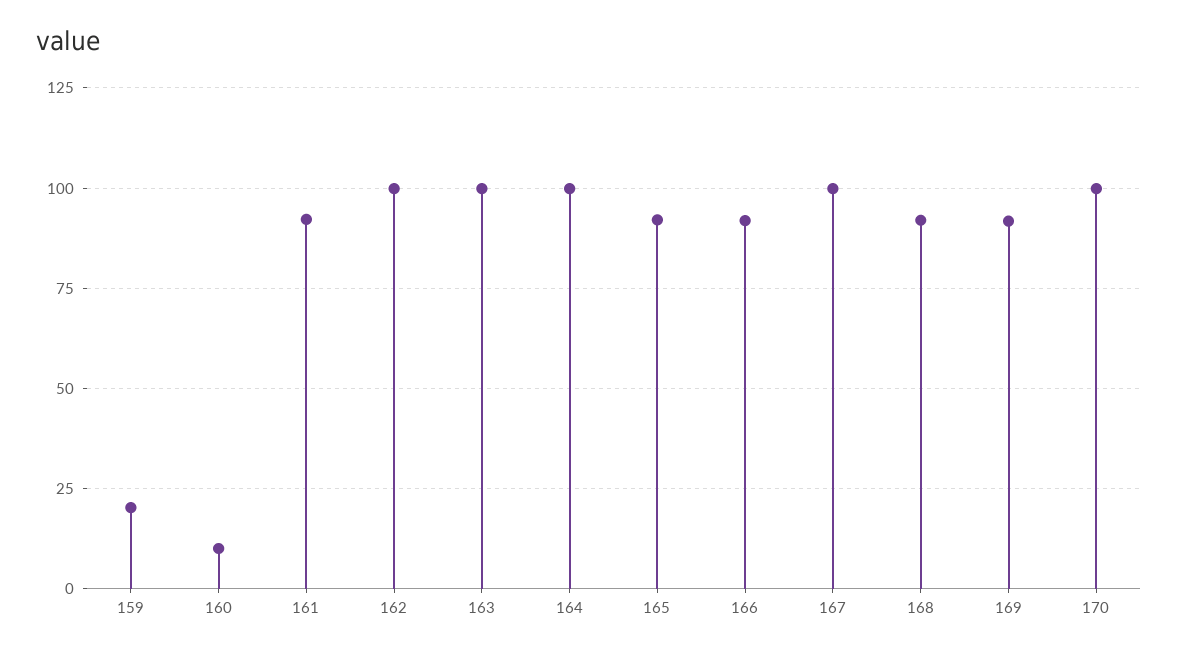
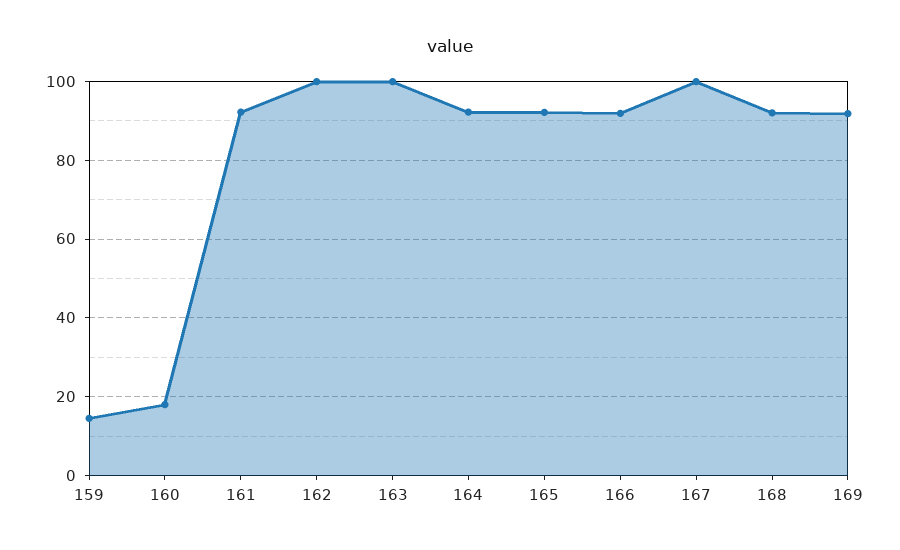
159: 20 -> 14
160: 10 -> 18
164: 100 -> 92
170: 100 -> none

